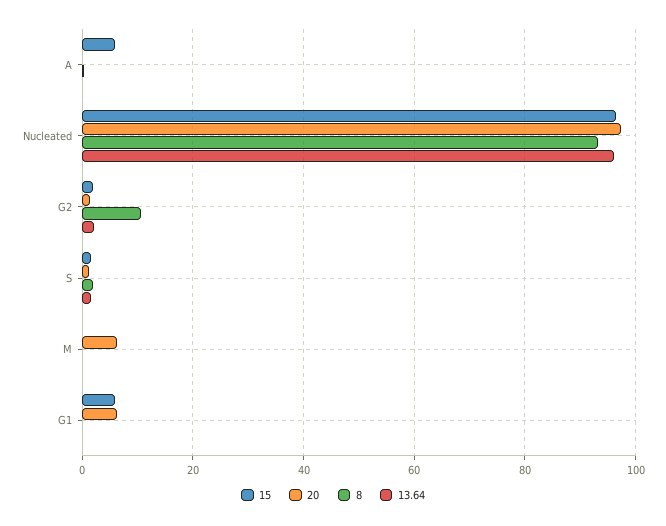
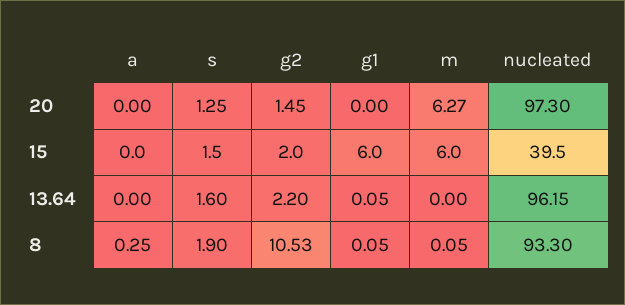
15, A: 6 -> 0
15, Nucleated: 96 -> 39.5
15, M: 0 -> 6
20, G1: 6 -> 0

